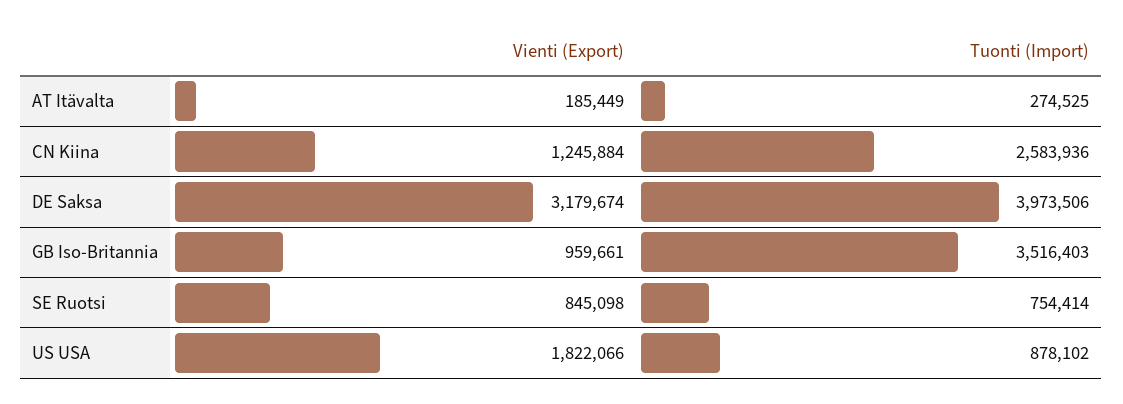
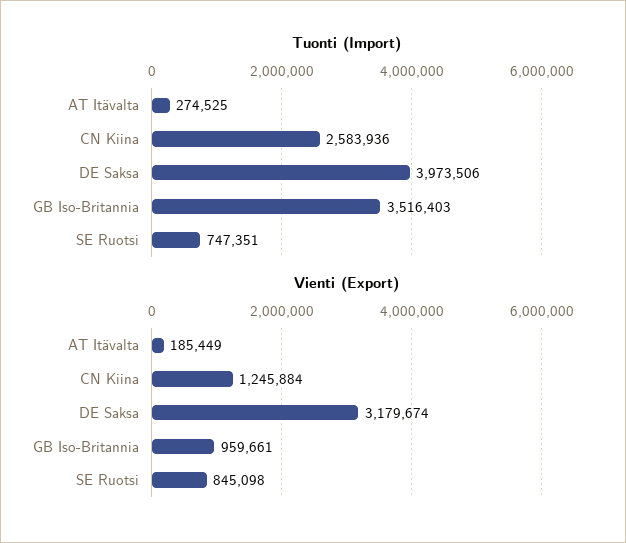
Tuonti (Import), SE Ruotsi: 754414 -> 747351
Vienti (Export), US USA: 1822066 -> none
Tuonti (Import), US USA: 878102 -> none

